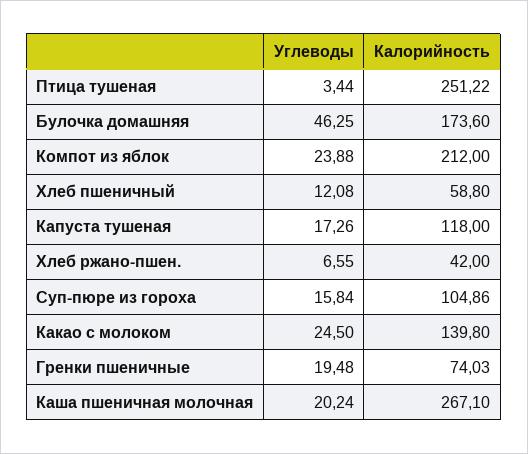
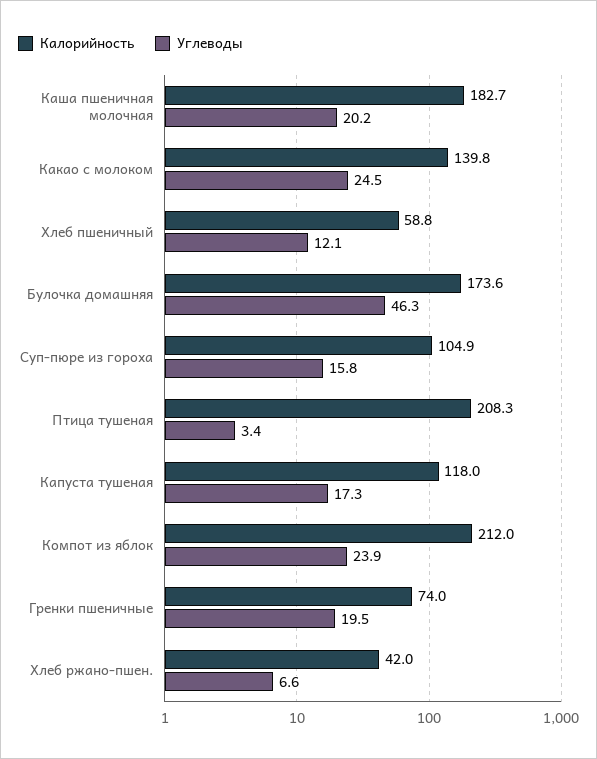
Калорийность, Птица тушеная: 251.22 -> 208.3
Калорийность, Каша пшеничная молочная: 267.1 -> 182.7

